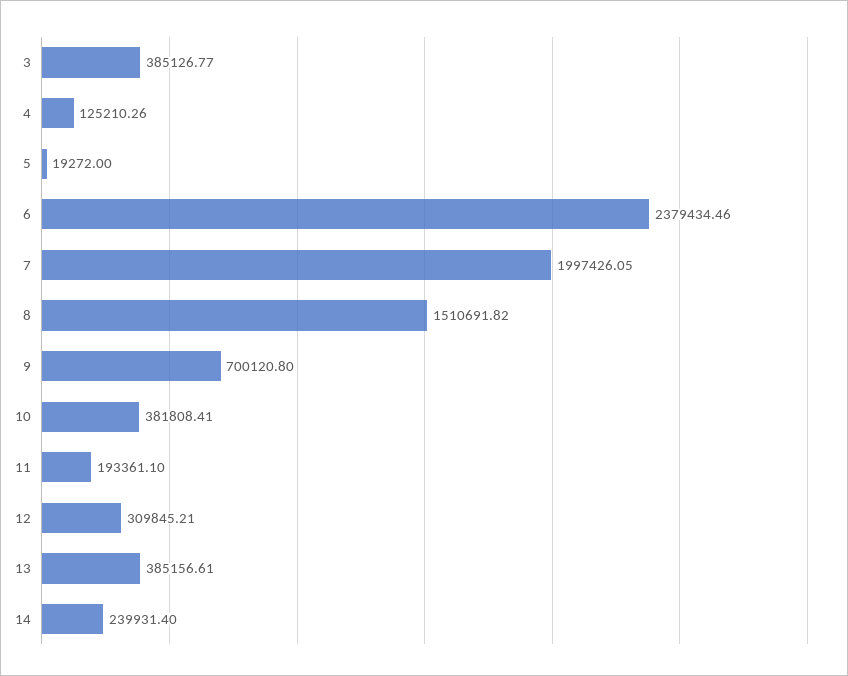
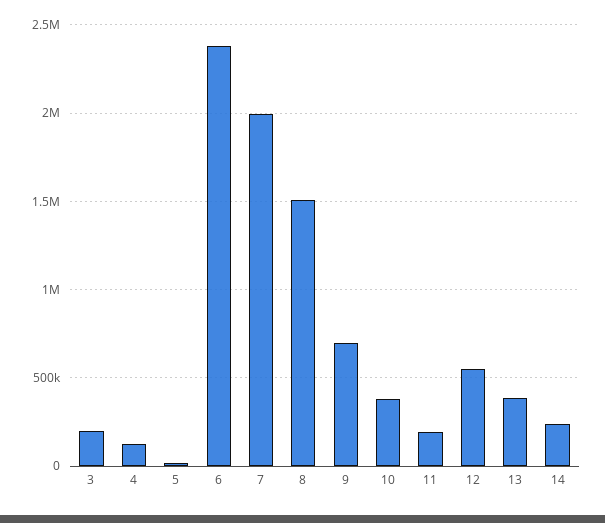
3: 385126.77 -> 200000
12: 309845.21 -> 550000

